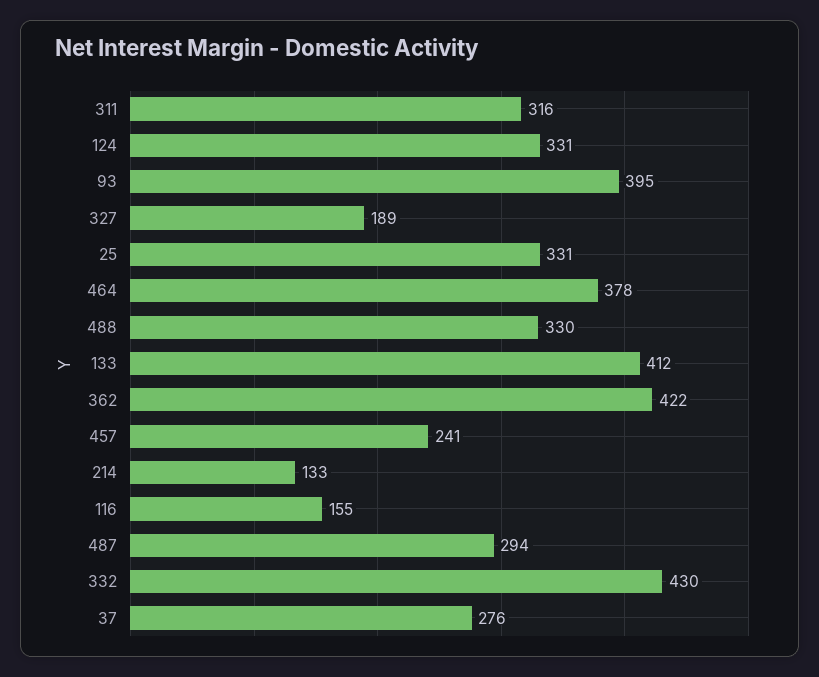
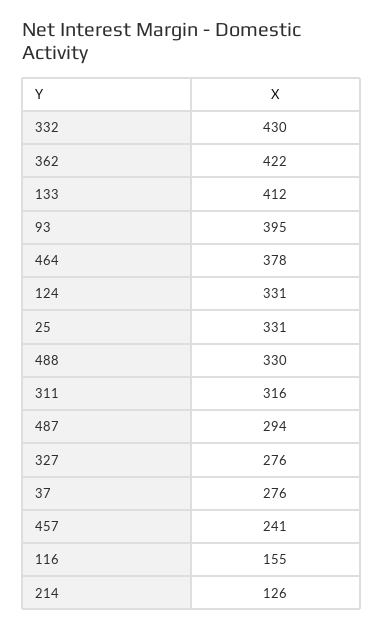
327: 189 -> 276
214: 133 -> 126

